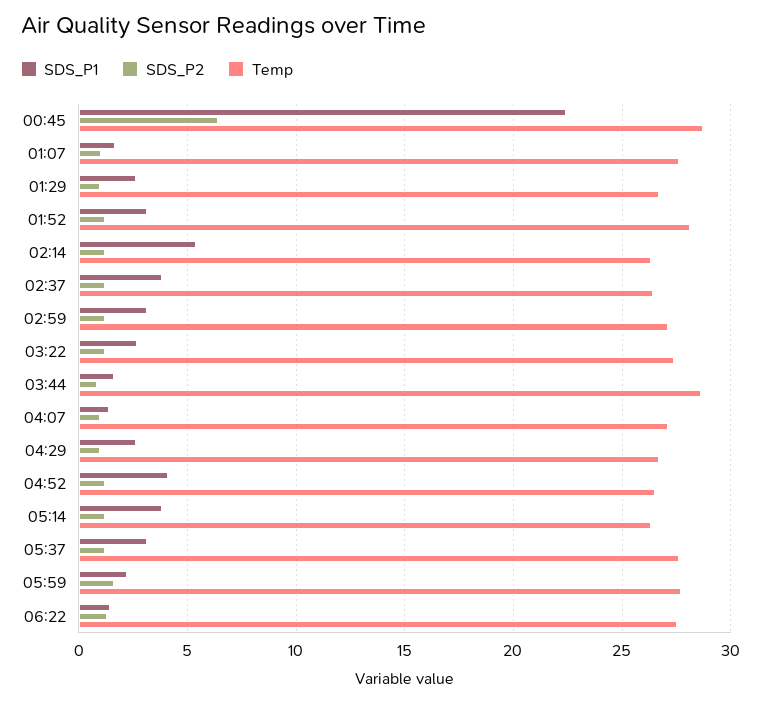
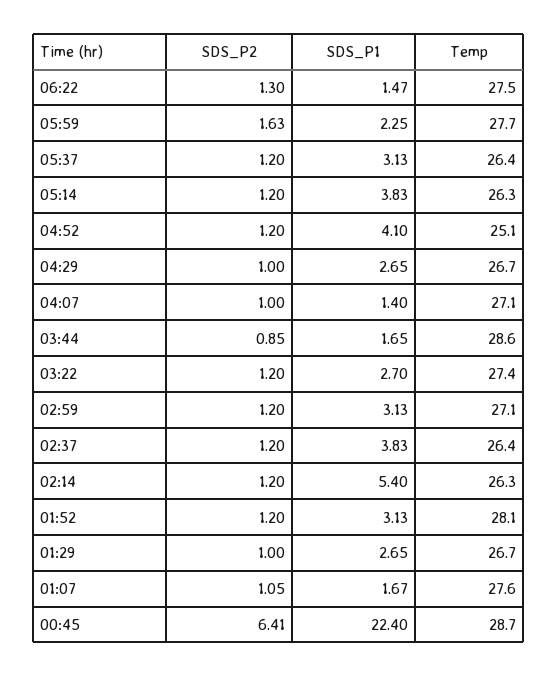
Temp, 04:52: 26.5 -> 25.1
Temp, 05:37: 27.5 -> 26.4

